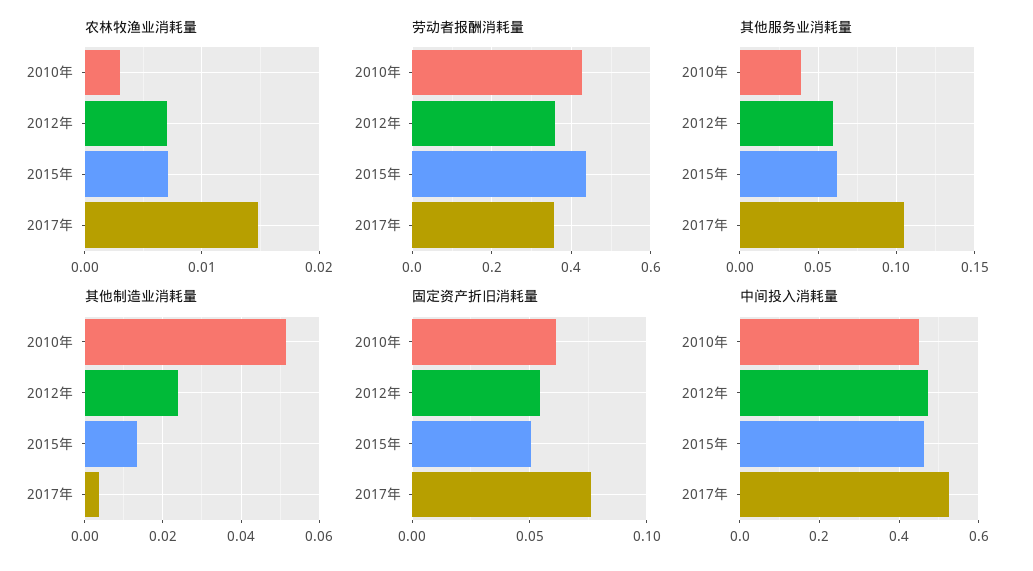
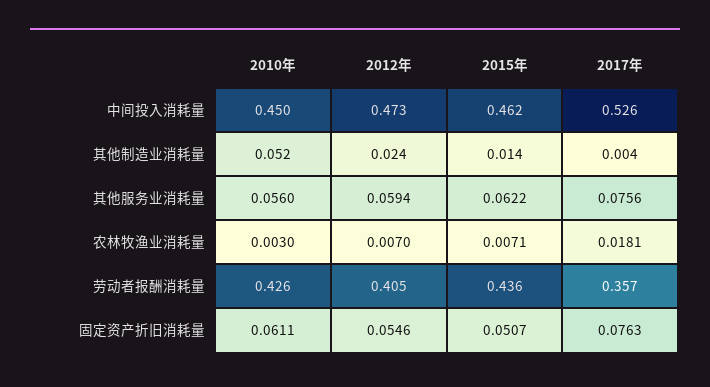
农林牧渔业消耗量, 2017年: 0.015 -> 0.0181
劳动者报酬消耗量, 2012年: 0.36 -> 0.405
其他服务业消耗量, 2010年: 0.04 -> 0.056
其他服务业消耗量, 2017年: 0.105 -> 0.0756

